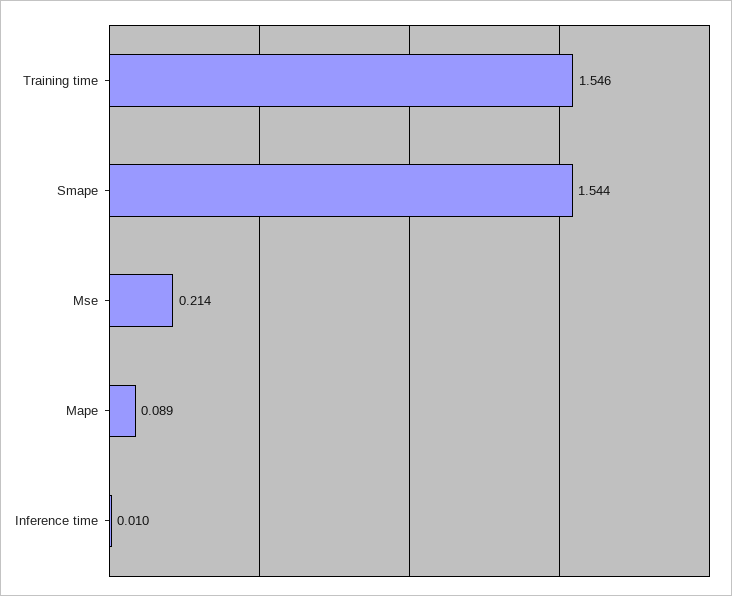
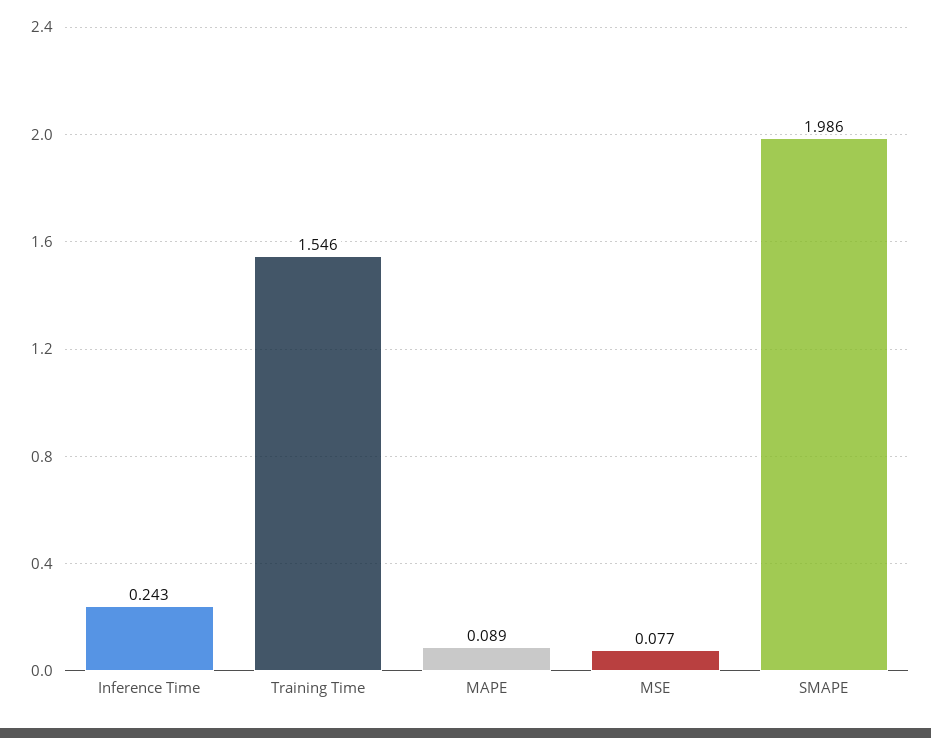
Smape: 1.544 -> 1.986
Mse: 0.214 -> 0.077
Inference time: 0.01 -> 0.243

